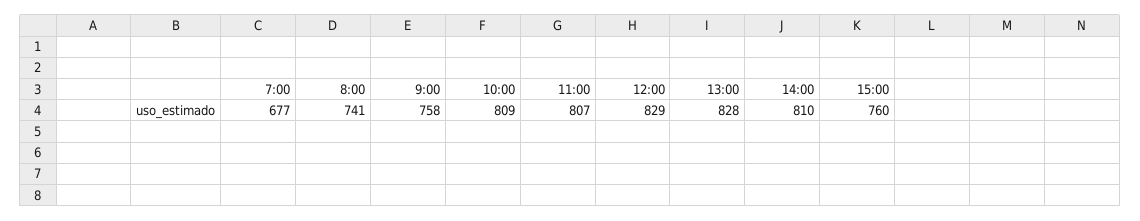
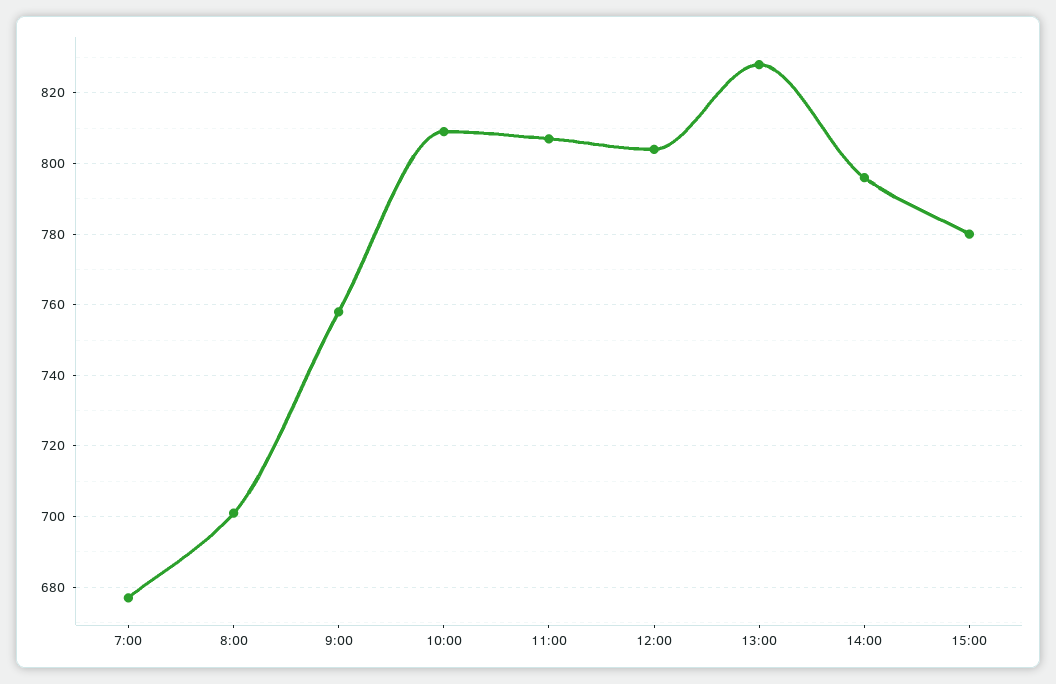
8:00: 741 -> 700
12:00: 829 -> 805
14:00: 810 -> 795
15:00: 760 -> 780

